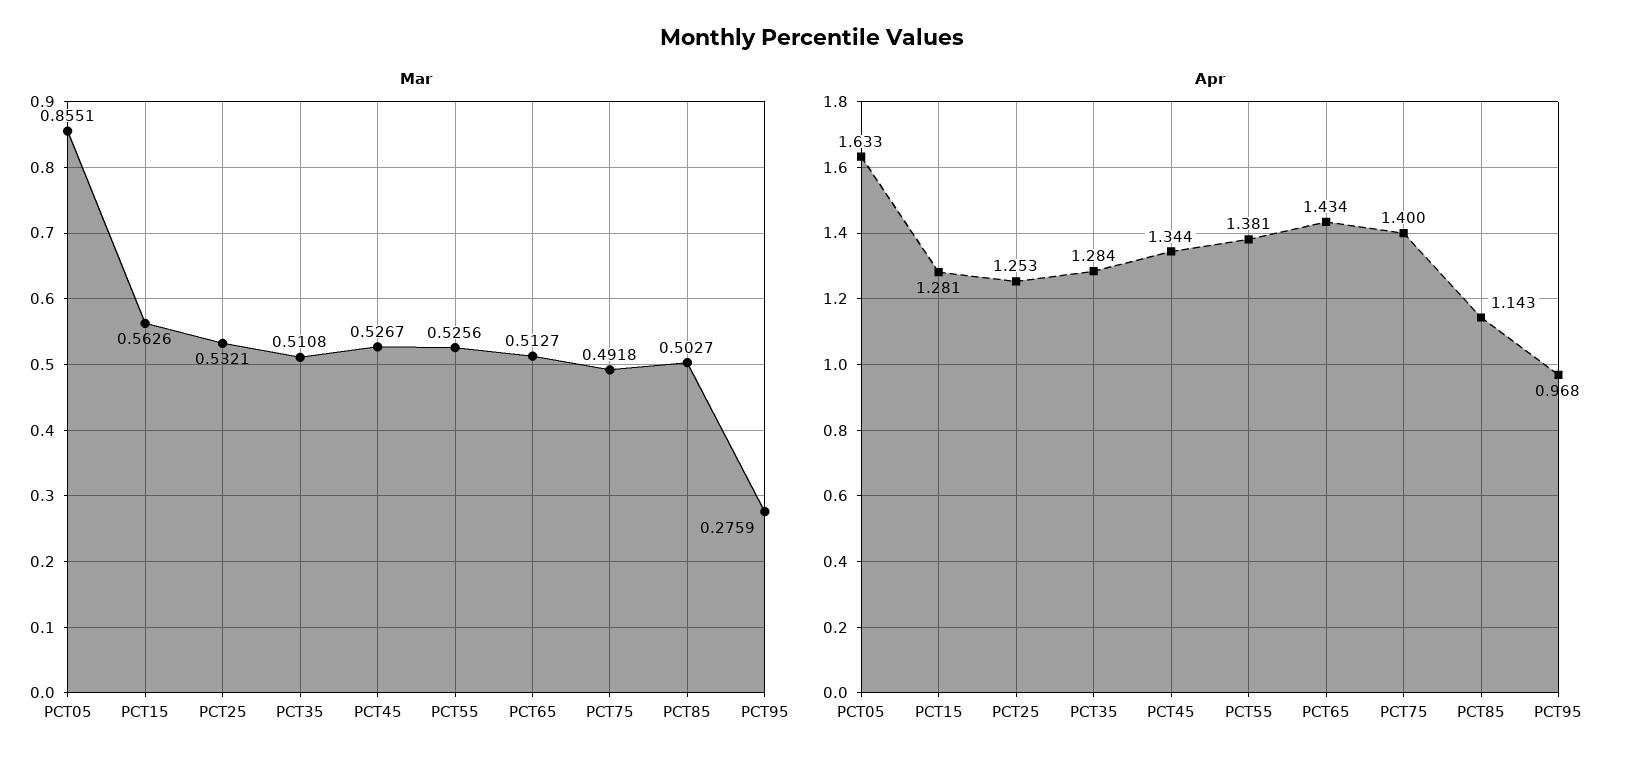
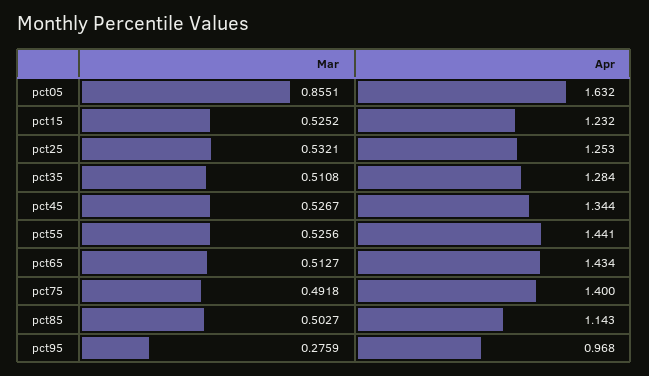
Mar, PCT15: 0.5626 -> 0.5252
Apr, PCT05: 1.633 -> 1.632
Apr, PCT15: 1.281 -> 1.232
Apr, PCT55: 1.381 -> 1.441

